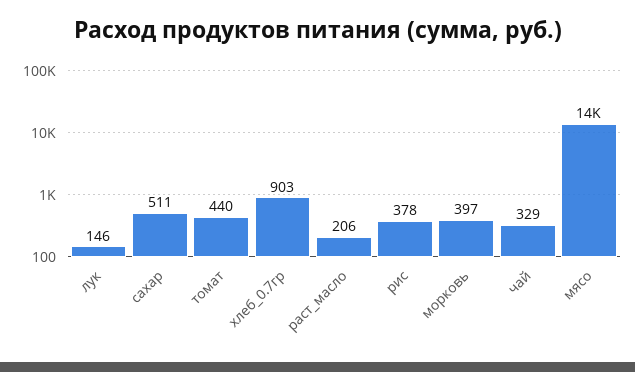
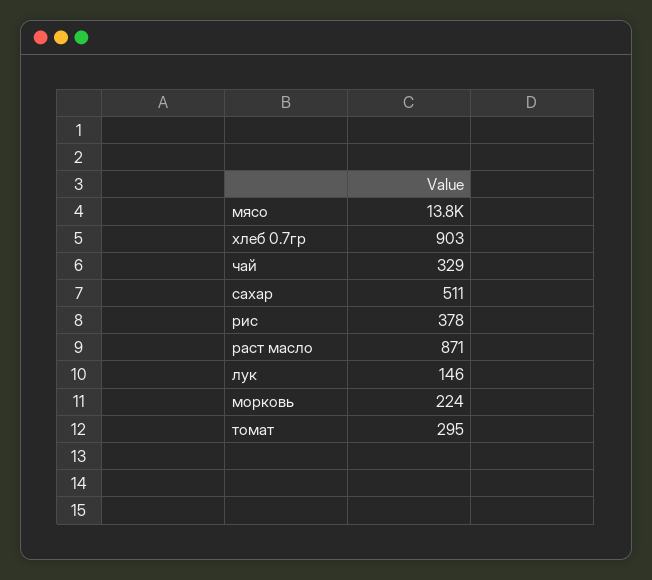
томат: 440 -> 295
раст_масло: 206 -> 871
морковь: 397 -> 224

